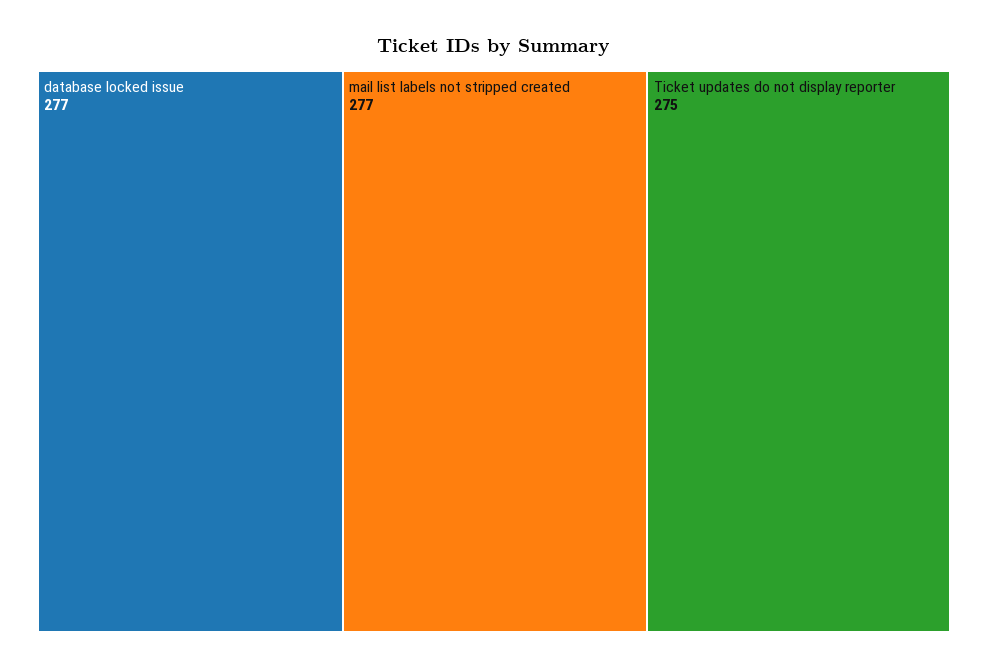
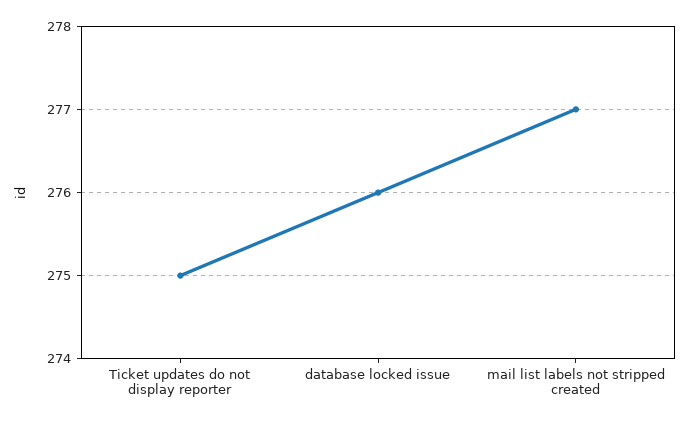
database locked issue: 277 -> 276

